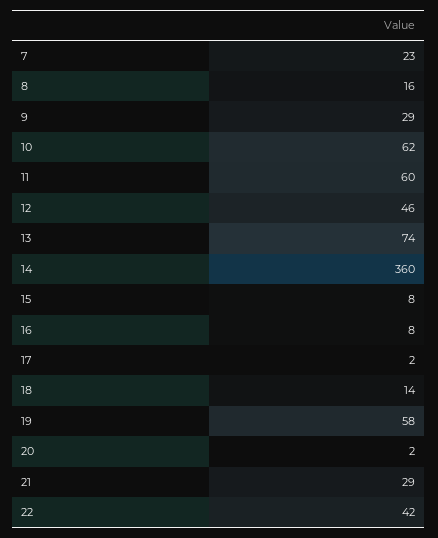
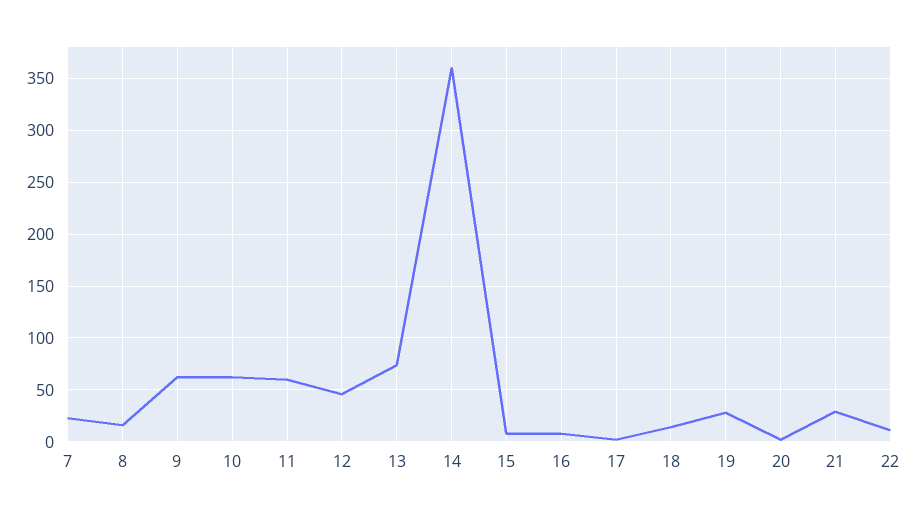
9: 29 -> 60
19: 58 -> 30
22: 42 -> 10

